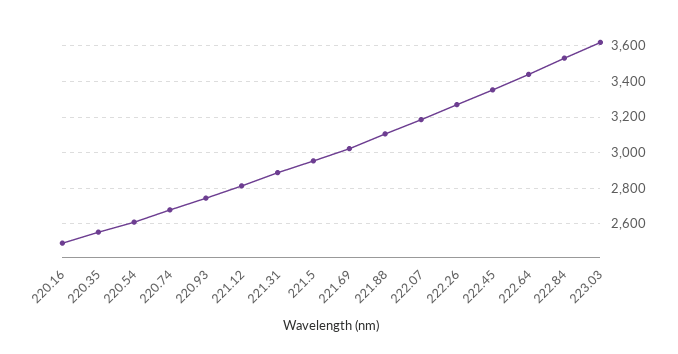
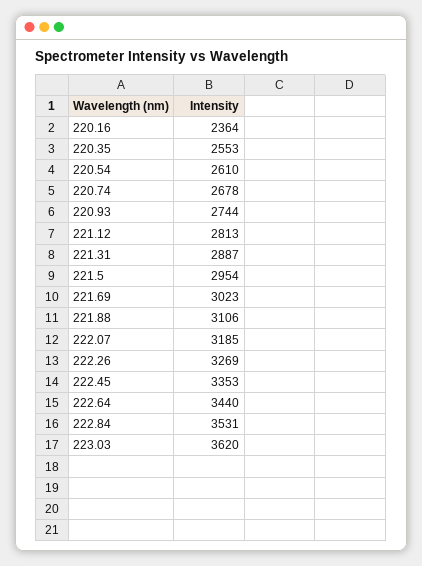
220.16: 2500 -> 2364

